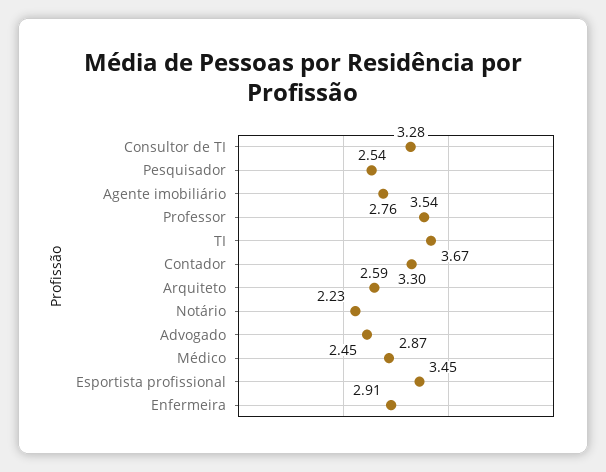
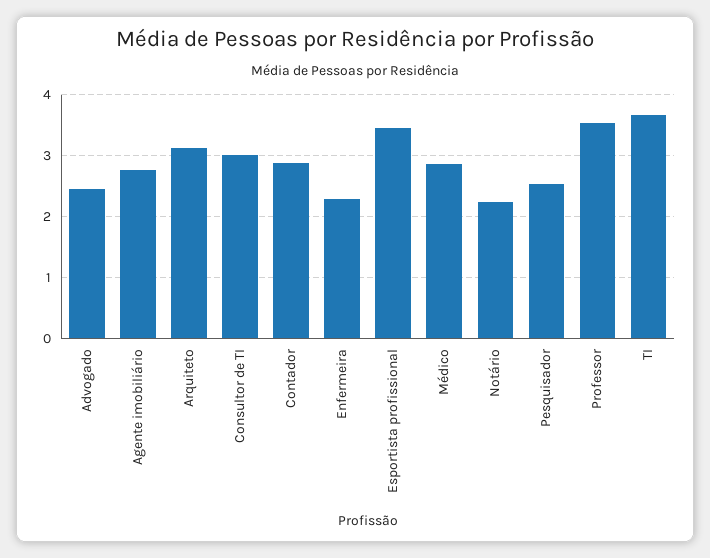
Consultor de TI: 3.28 -> 3
Contador: 3.3 -> 2.9
Arquiteto: 2.59 -> 3.1
Enfermeira: 2.91 -> 2.3

